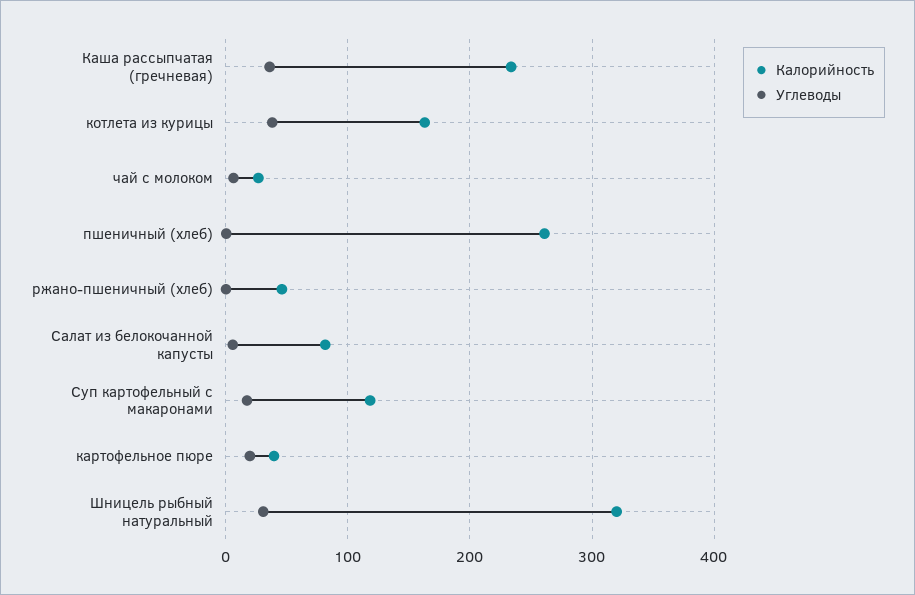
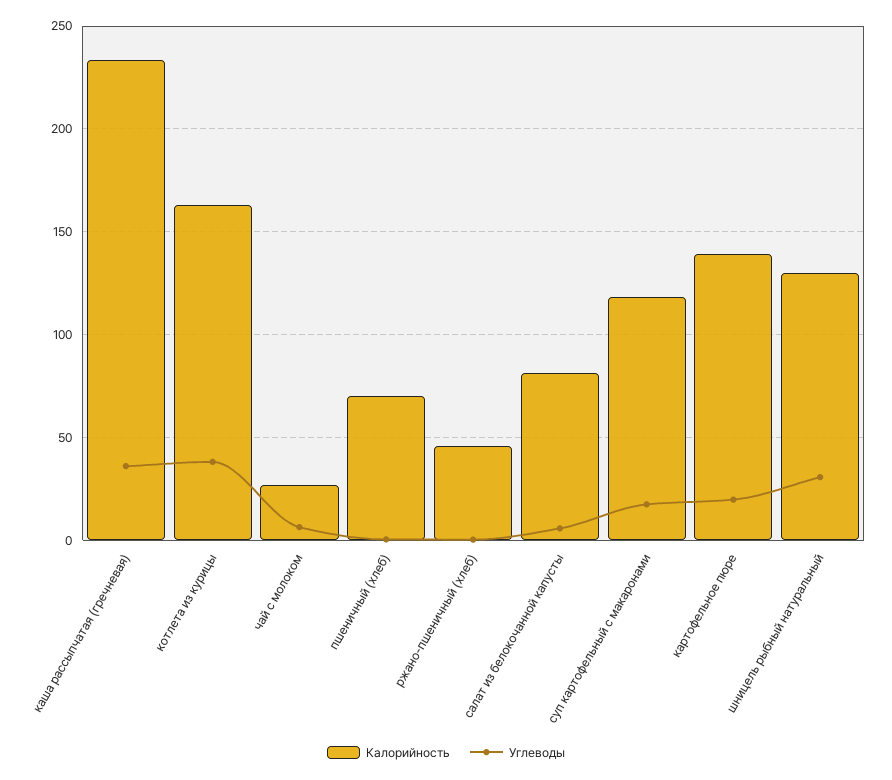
Калорийность, пшеничный (хлеб): 260 -> 70
Калорийность, картофельное пюре: 40 -> 140
Калорийность, Шницель рыбный натуральный: 320 -> 130

